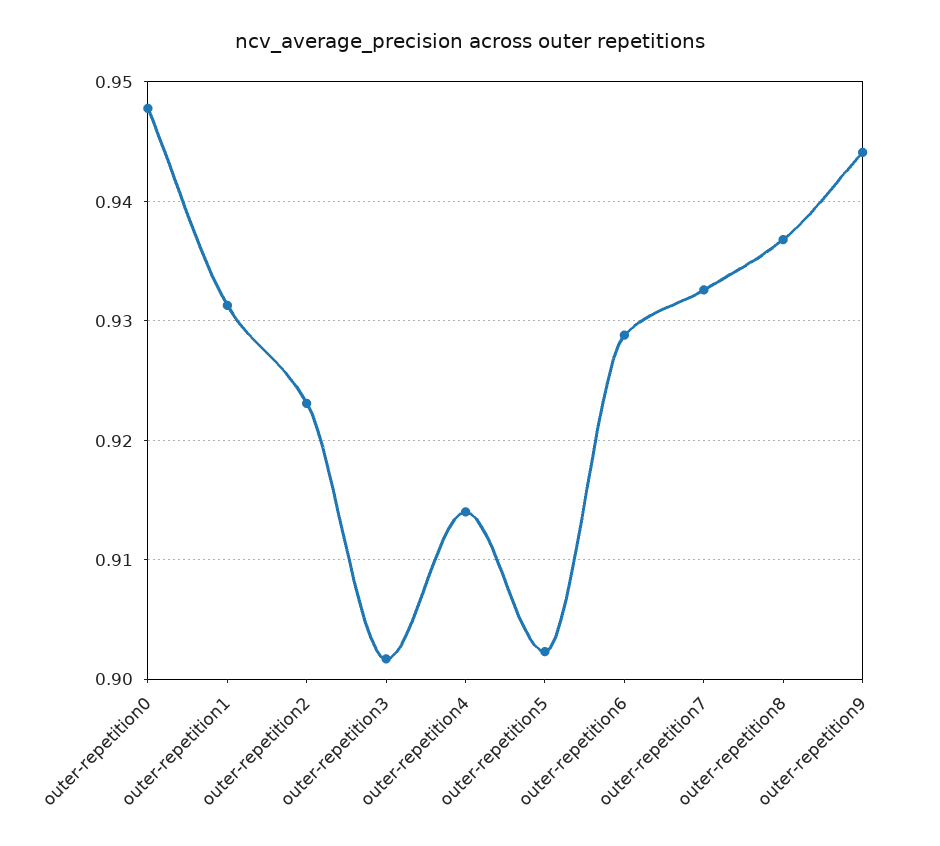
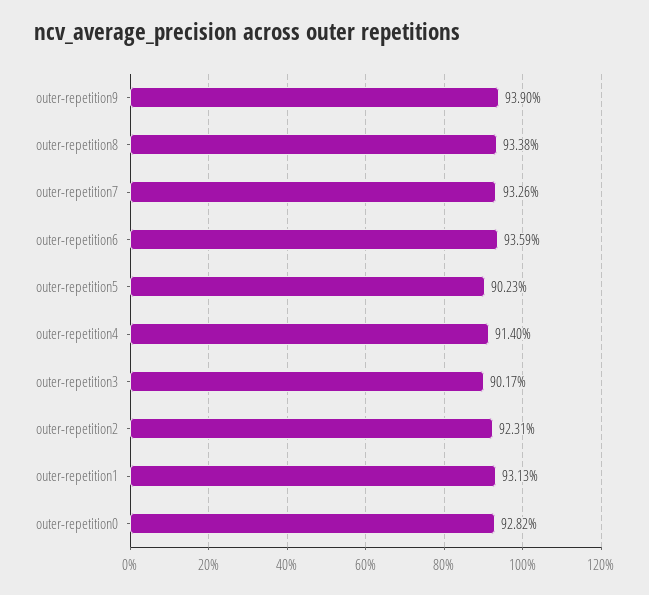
outer-repetition0: 0.948 -> 0.9282
outer-repetition6: 0.929 -> 0.9359
outer-repetition8: 0.937 -> 0.9338
outer-repetition9: 0.944 -> 0.939

